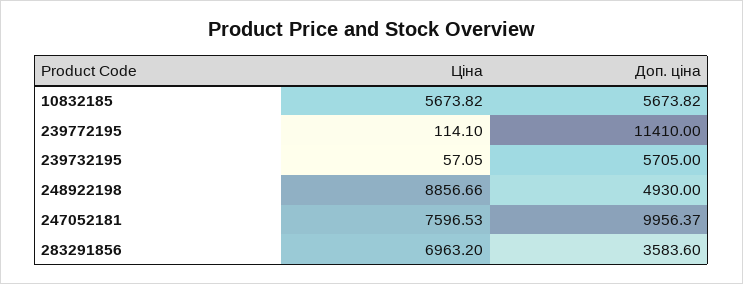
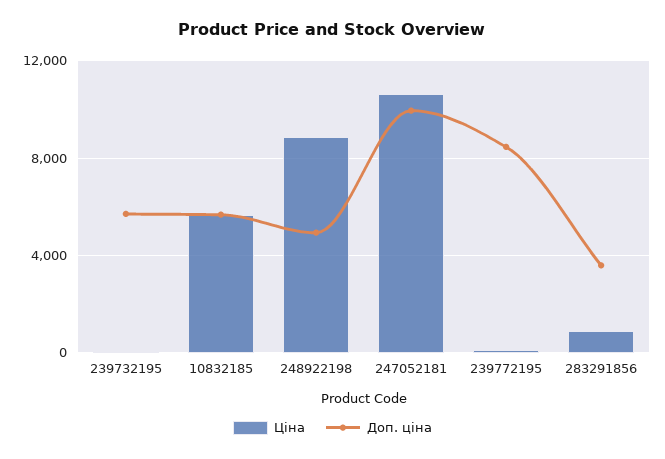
Доп. ціна, 239772195: 11410 -> 8500
Ціна, 247052181: 7596.53 -> 10500
Ціна, 283291856: 6963.2 -> 1000

